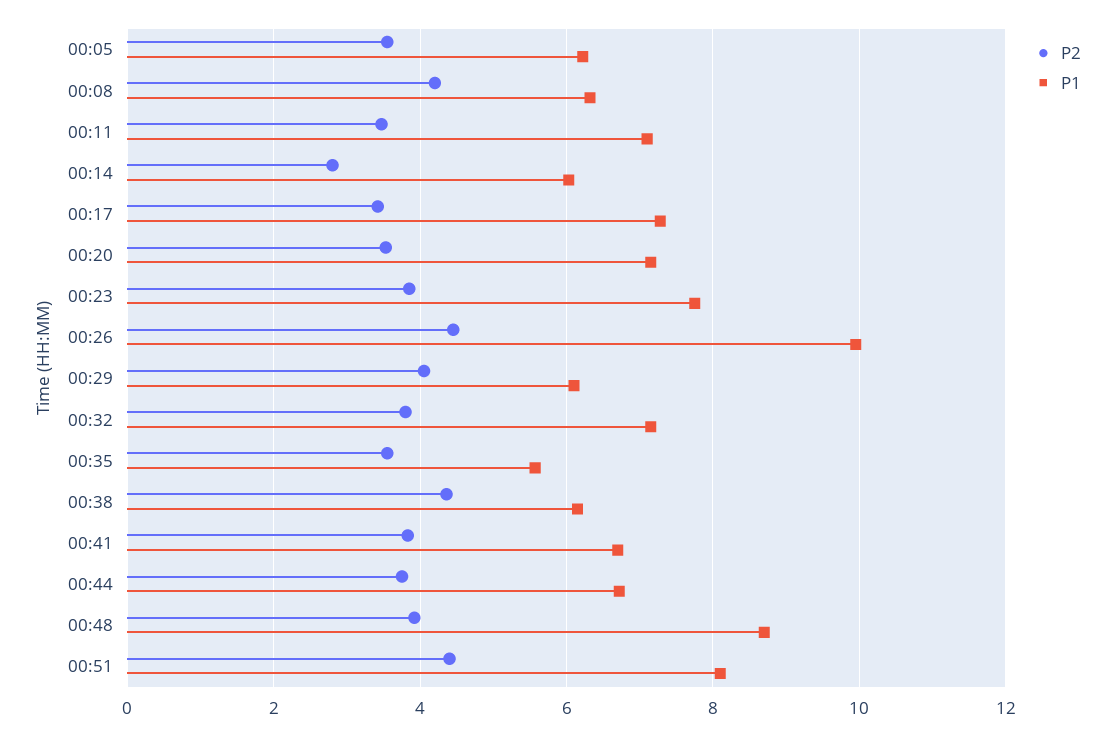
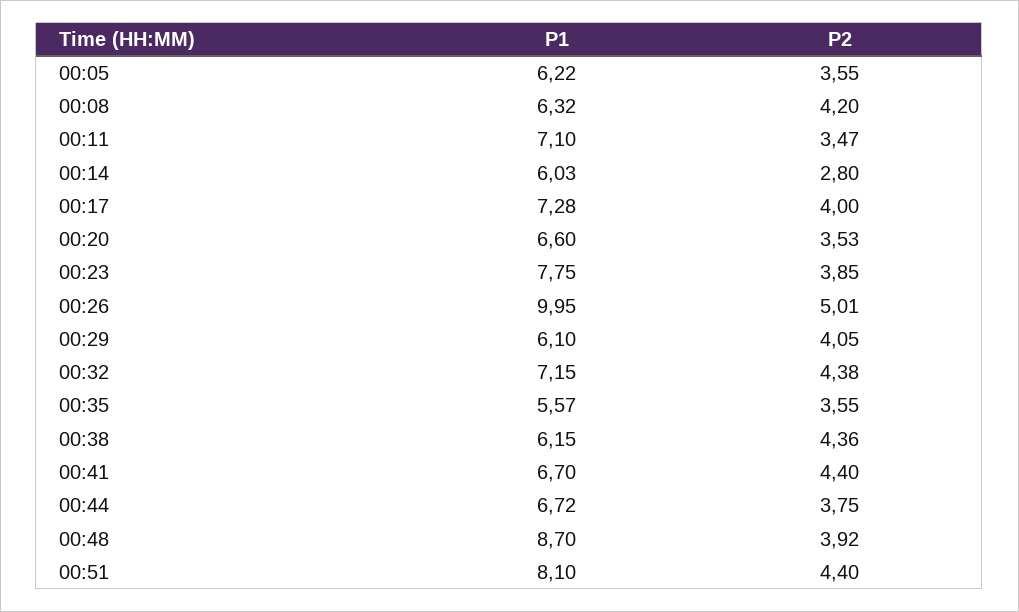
P2, 00:17: 3.4 -> 4
P1, 00:20: 7.2 -> 6.6
P2, 00:26: 4.4 -> 5.01
P2, 00:32: 3.8 -> 4.38
P2, 00:41: 3.8 -> 4.4

